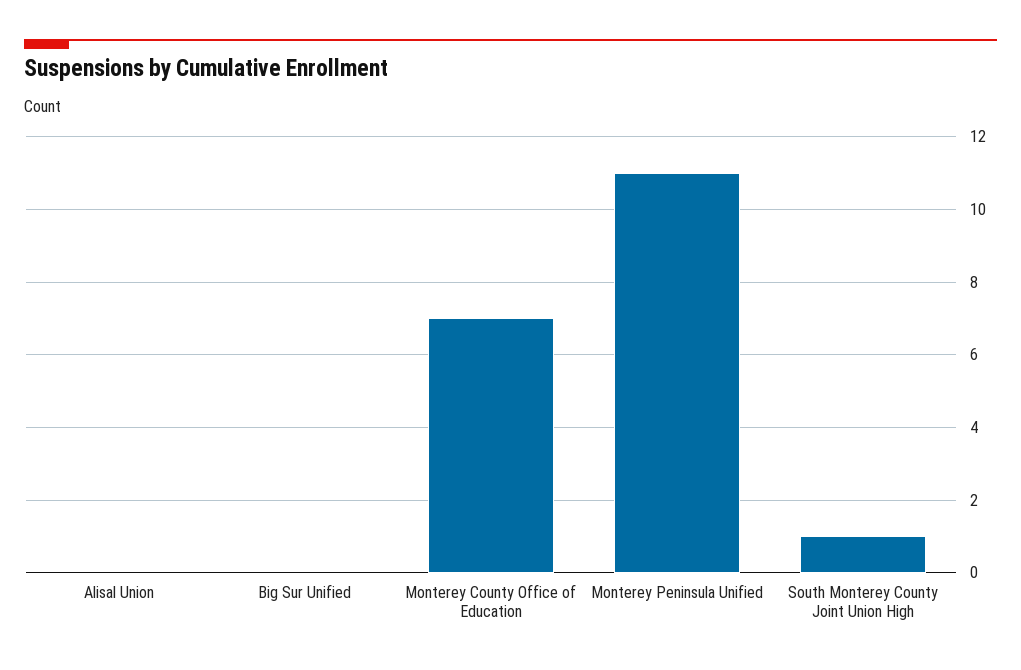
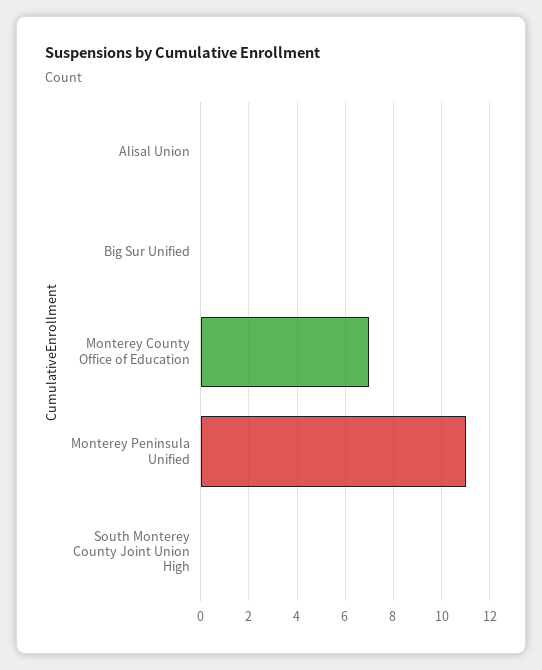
South Monterey County Joint Union High: 1 -> 0

